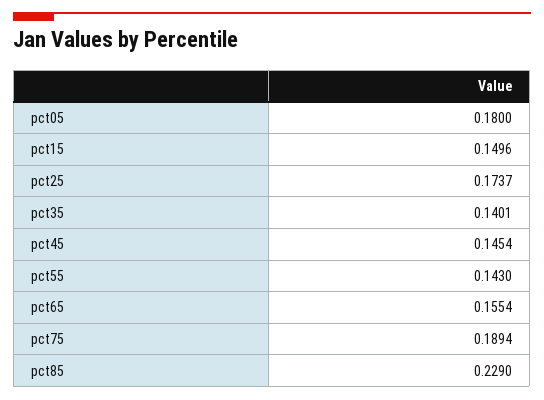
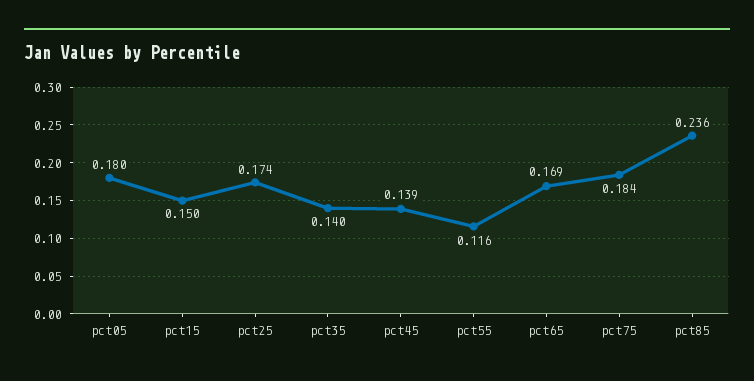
pct45: 0.1454 -> 0.139
pct55: 0.143 -> 0.116
pct65: 0.1554 -> 0.169
pct75: 0.1894 -> 0.184
pct85: 0.229 -> 0.236

